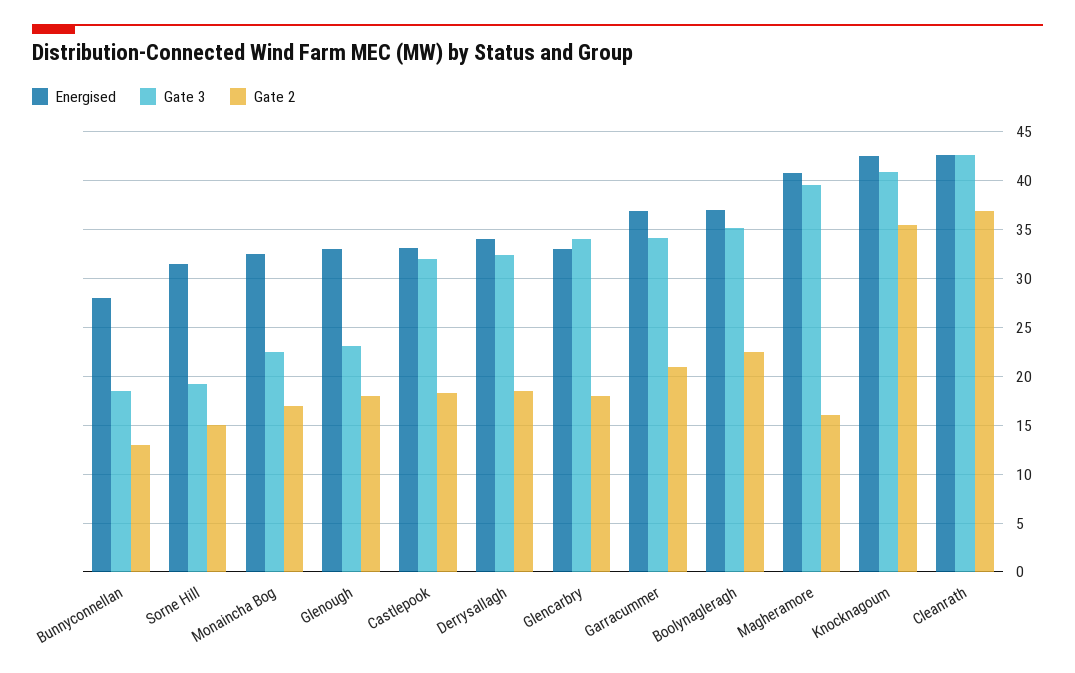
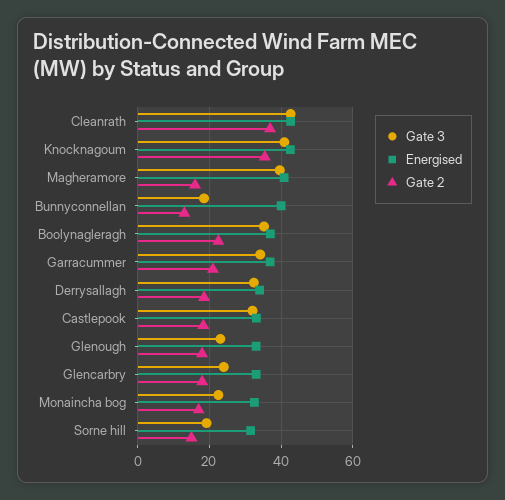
Energised, Bunnyconnellan: 28 -> 40
Gate 3, Glencarbry: 34 -> 24

